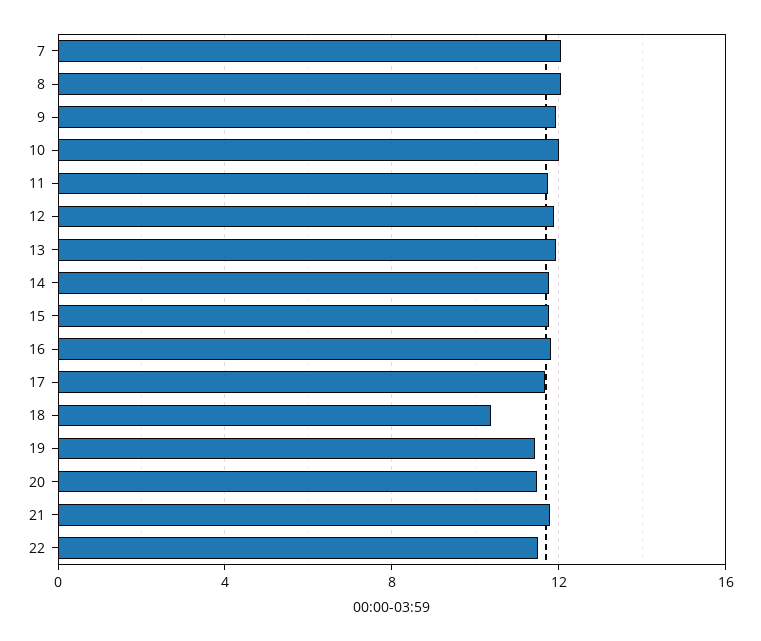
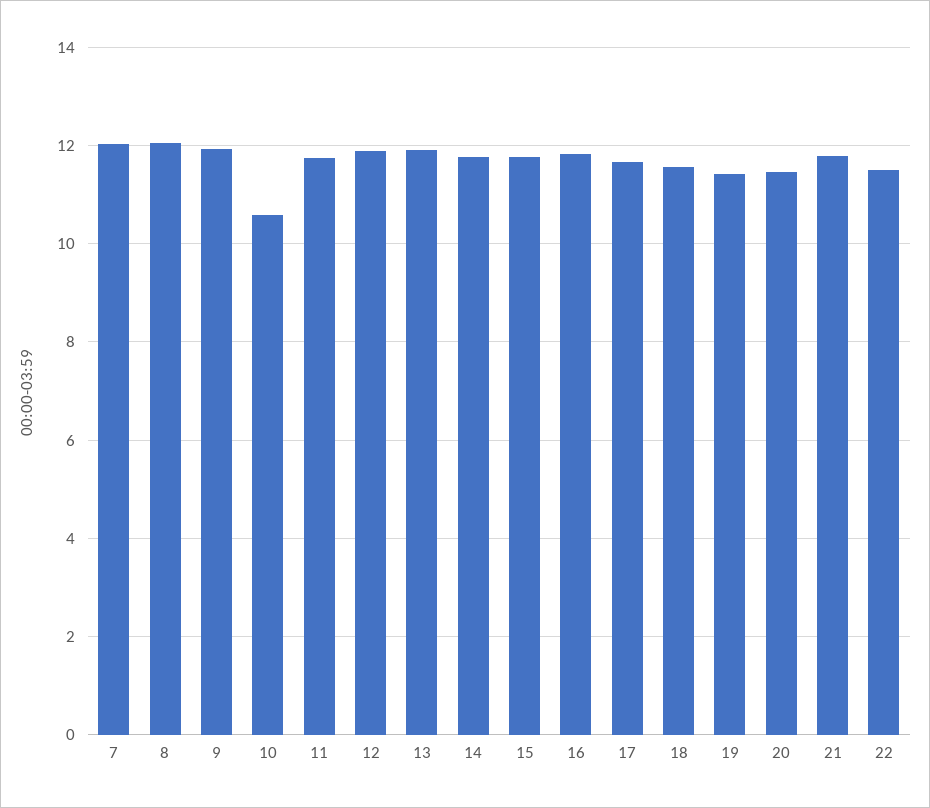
10: 12 -> 10.6
18: 10.5 -> 11.6

